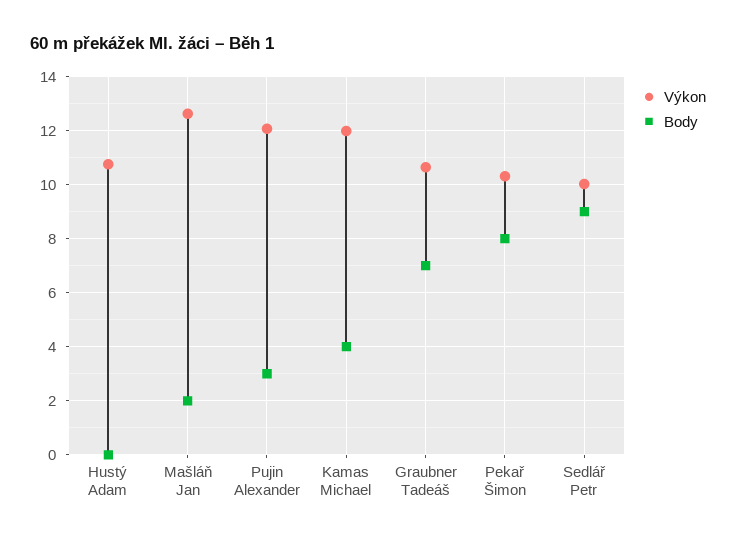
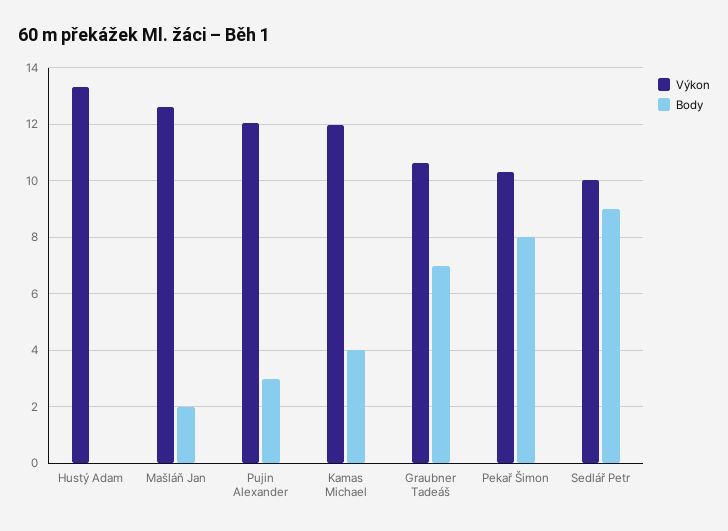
Výkon, Hustý Adam: 10.75 -> 13.25

